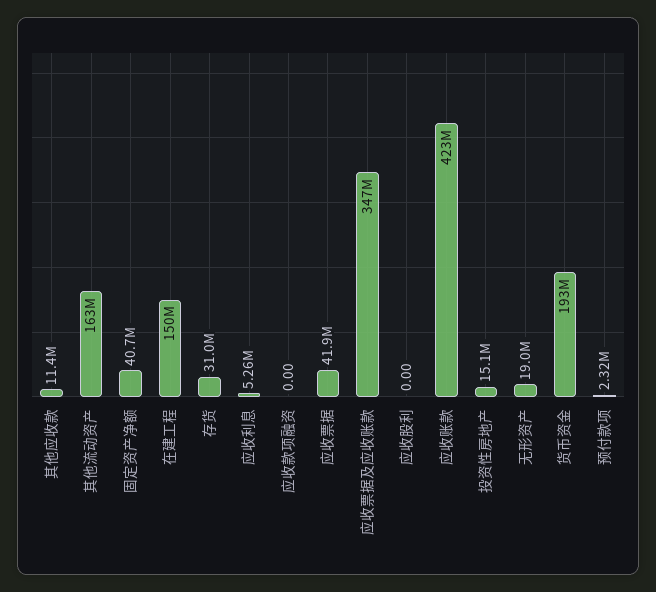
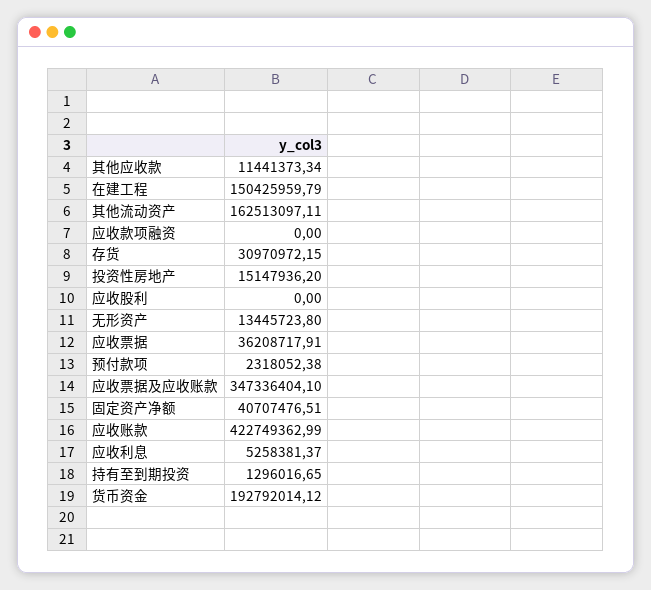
应收票据: 41900000 -> 36208717.91
无形资产: 19000000 -> 13445723.8
持有至到期投资: none -> 1296016.65

